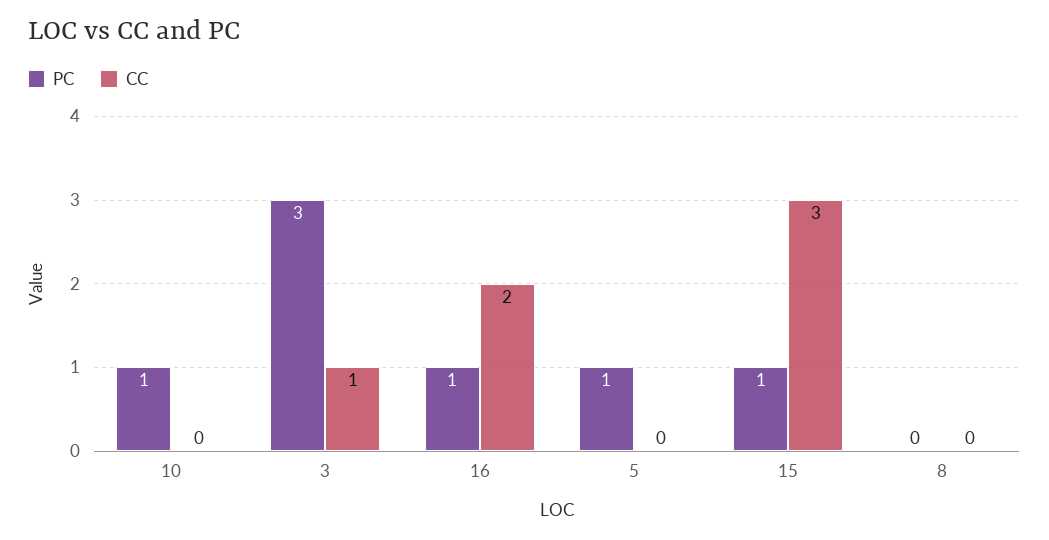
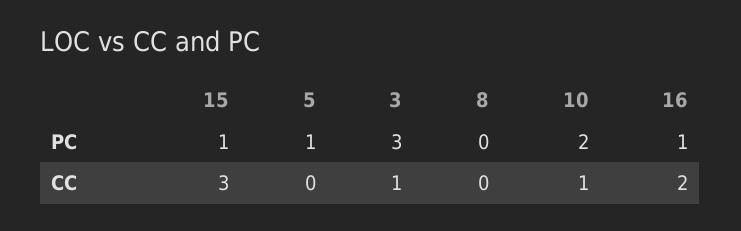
PC, 10: 1 -> 2
CC, 10: 0 -> 1

